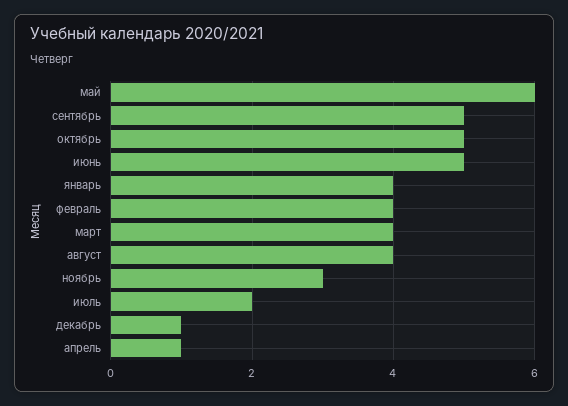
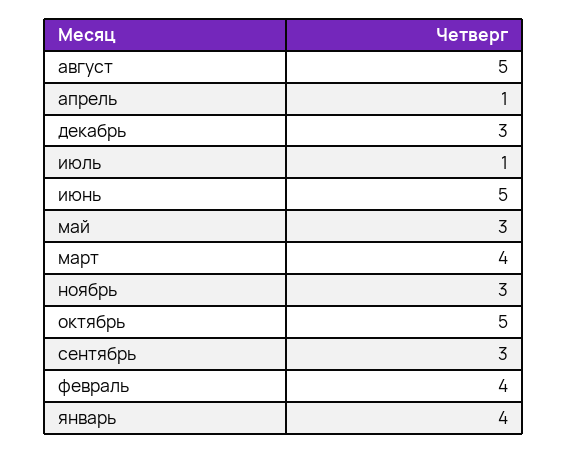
май: 6 -> 3
сентябрь: 5 -> 3
август: 4 -> 5
июль: 2 -> 1
декабрь: 1 -> 3

